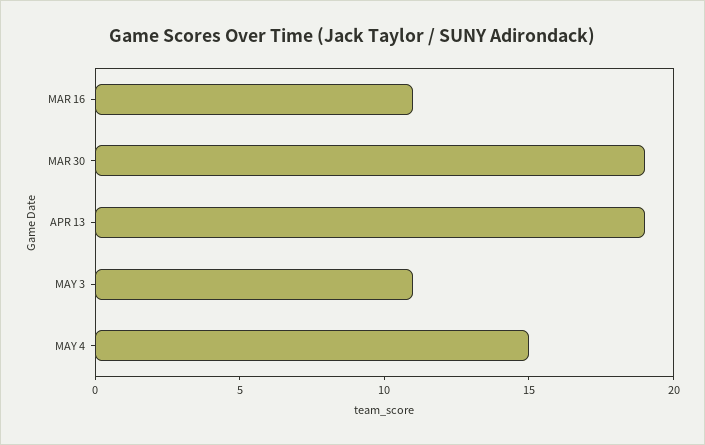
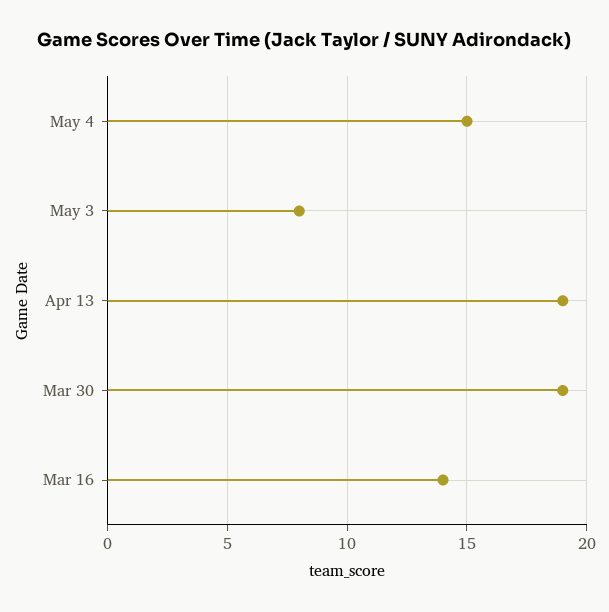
MAR 16: 11 -> 14
MAY 3: 11 -> 8

